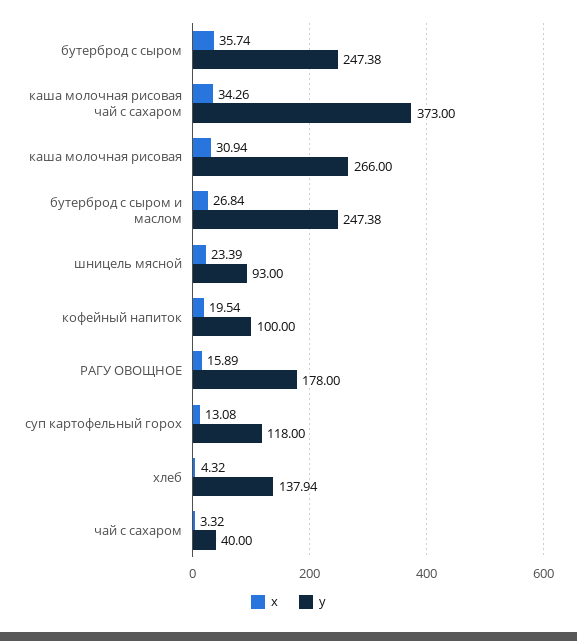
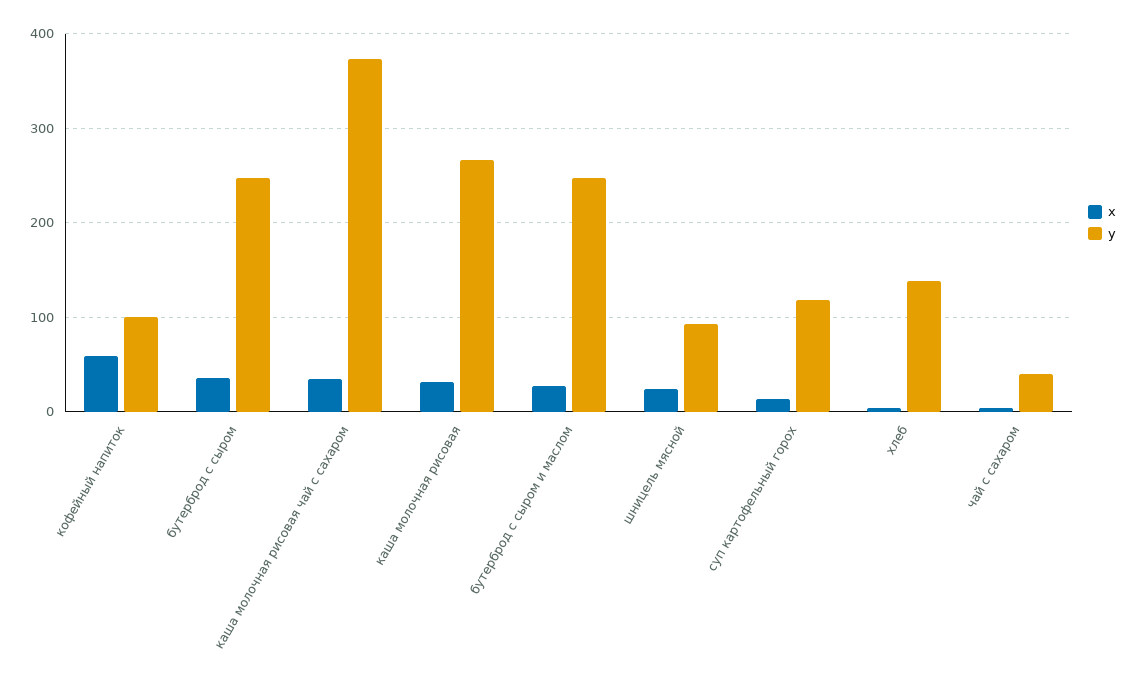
x, кофейный напиток: 19.54 -> 60
x, РАГУ ОВОЩНОЕ: 15.89 -> none
y, РАГУ ОВОЩНОЕ: 178 -> none

